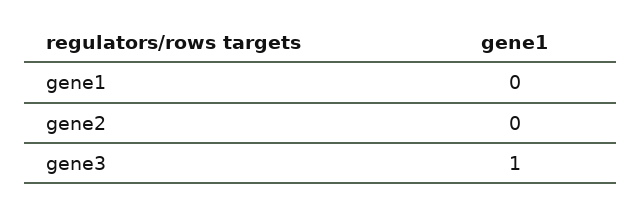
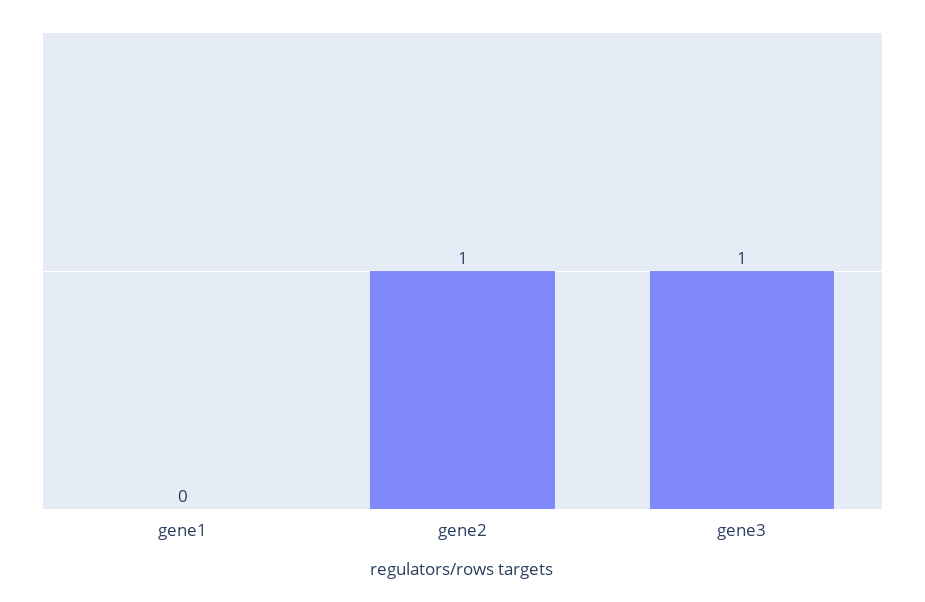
gene2: 0 -> 1

